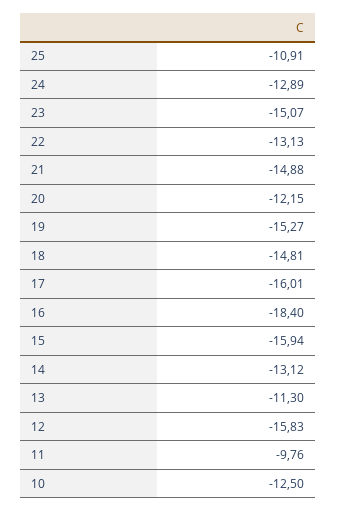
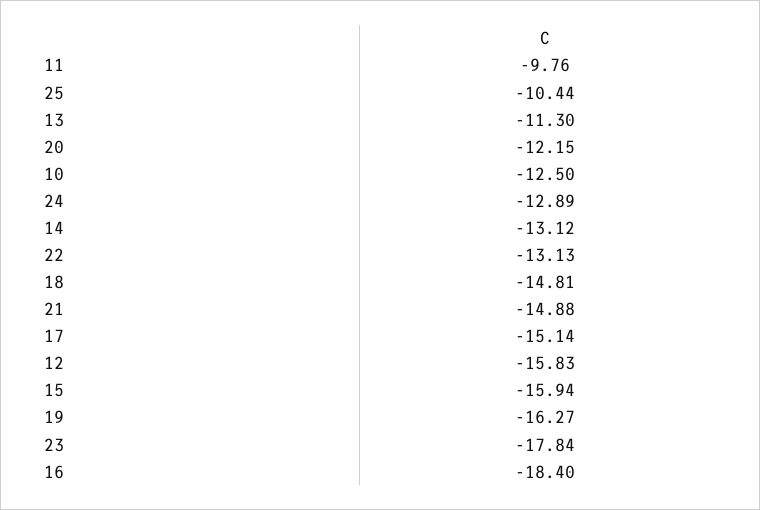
25: -10.91 -> -10.44
23: -15.07 -> -17.84
19: -15.27 -> -16.27
17: -16.01 -> -15.14

